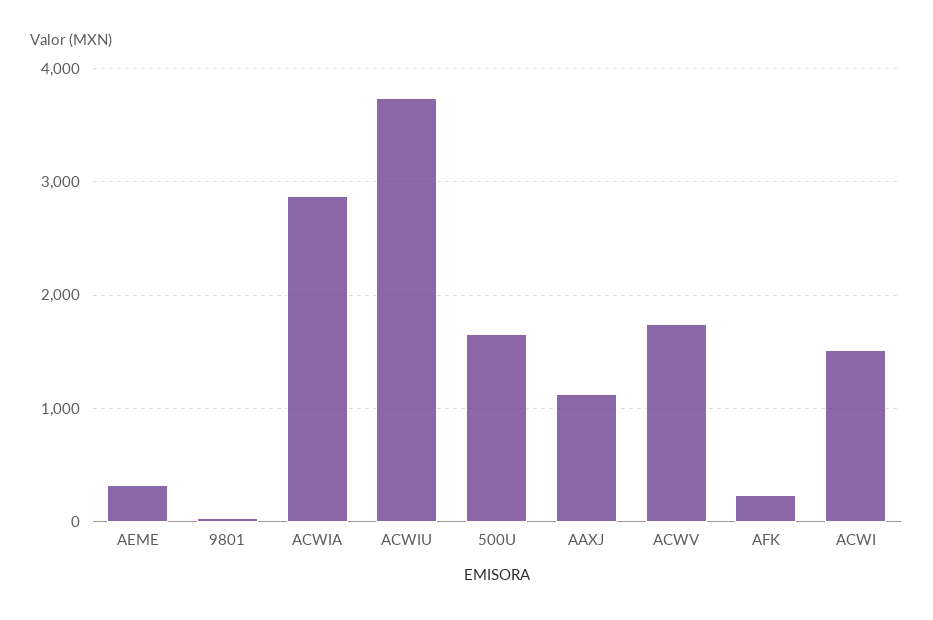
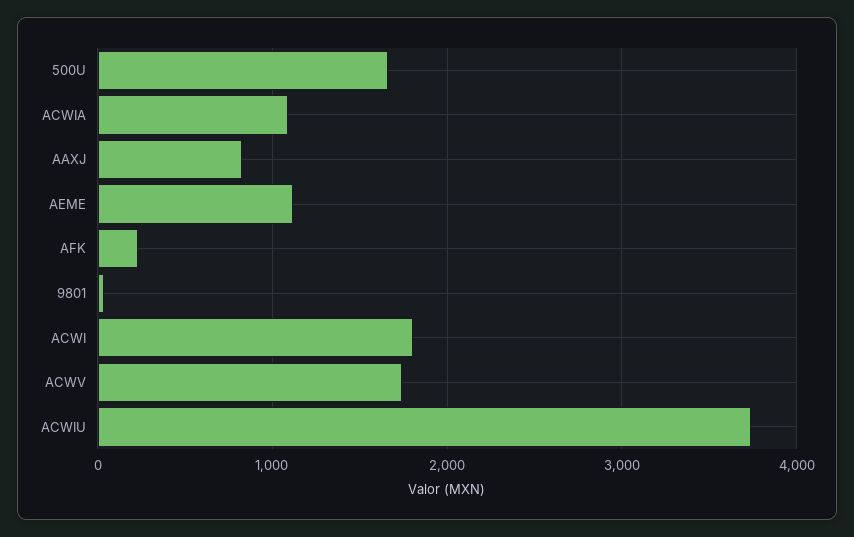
AEME: 300 -> 1100
ACWIA: 2900 -> 1100
AAXJ: 1100 -> 800
ACWI: 1500 -> 1800

